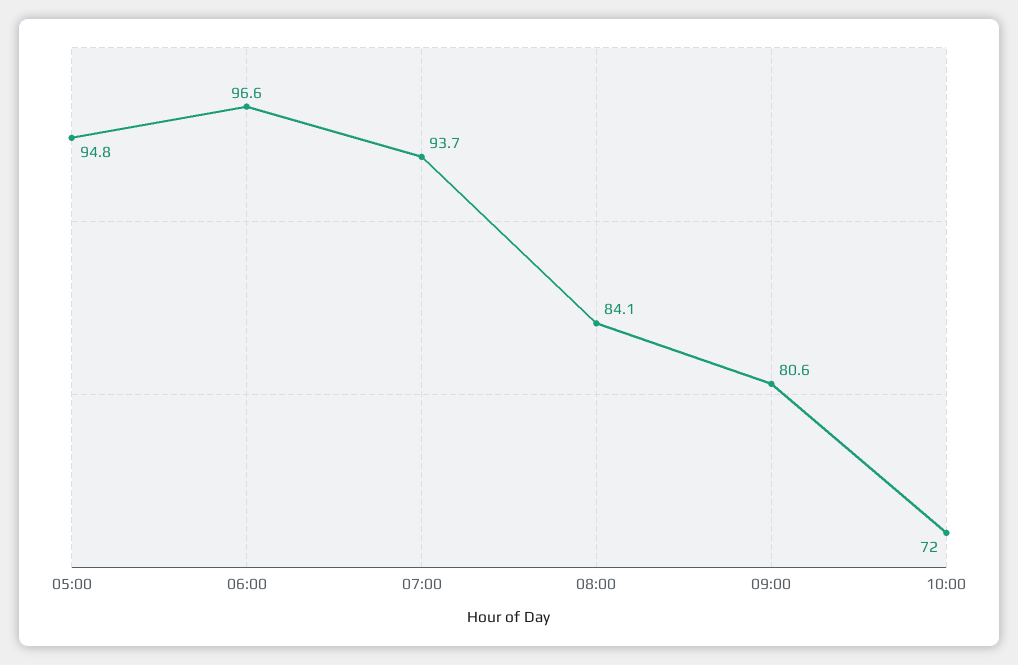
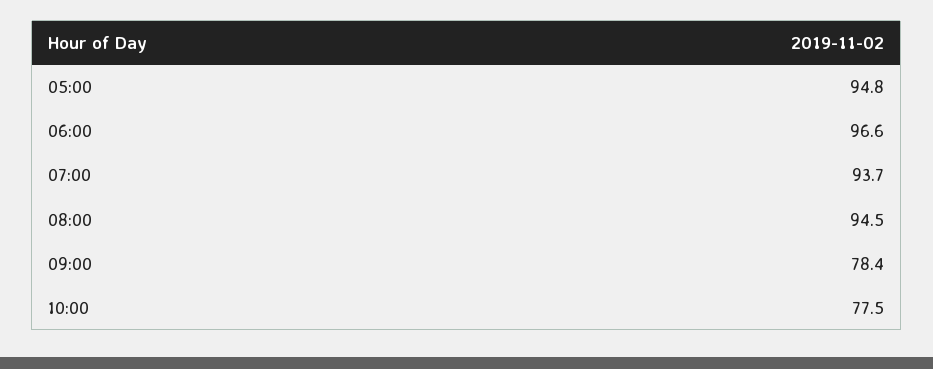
08:00: 84.1 -> 94.5
09:00: 80.6 -> 78.4
10:00: 72 -> 77.5

